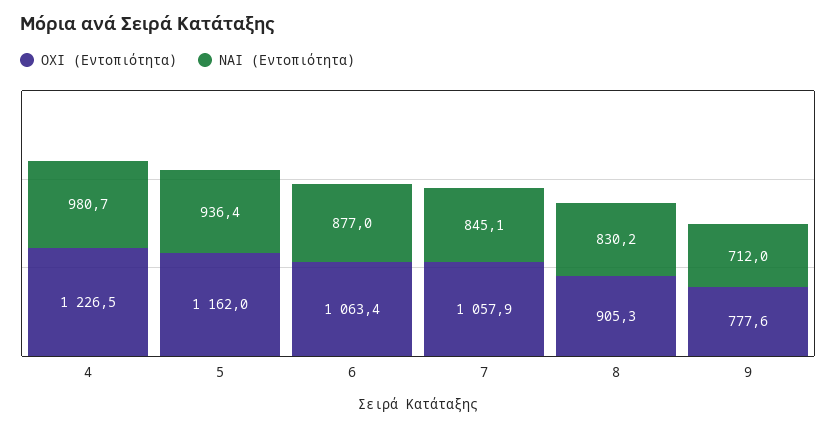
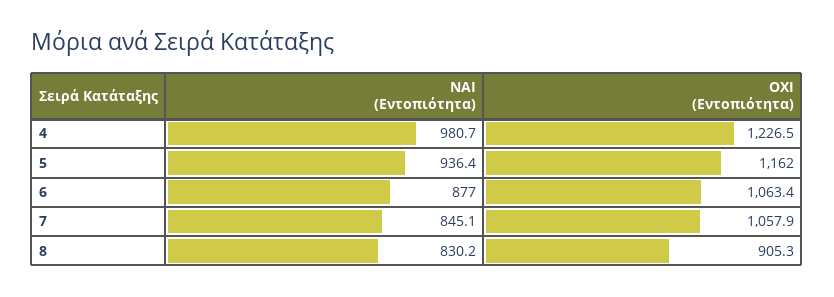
OXI (Εντοπιότητα), 9: 777.6 -> none
NAI (Εντοπιότητα), 9: 712 -> none

